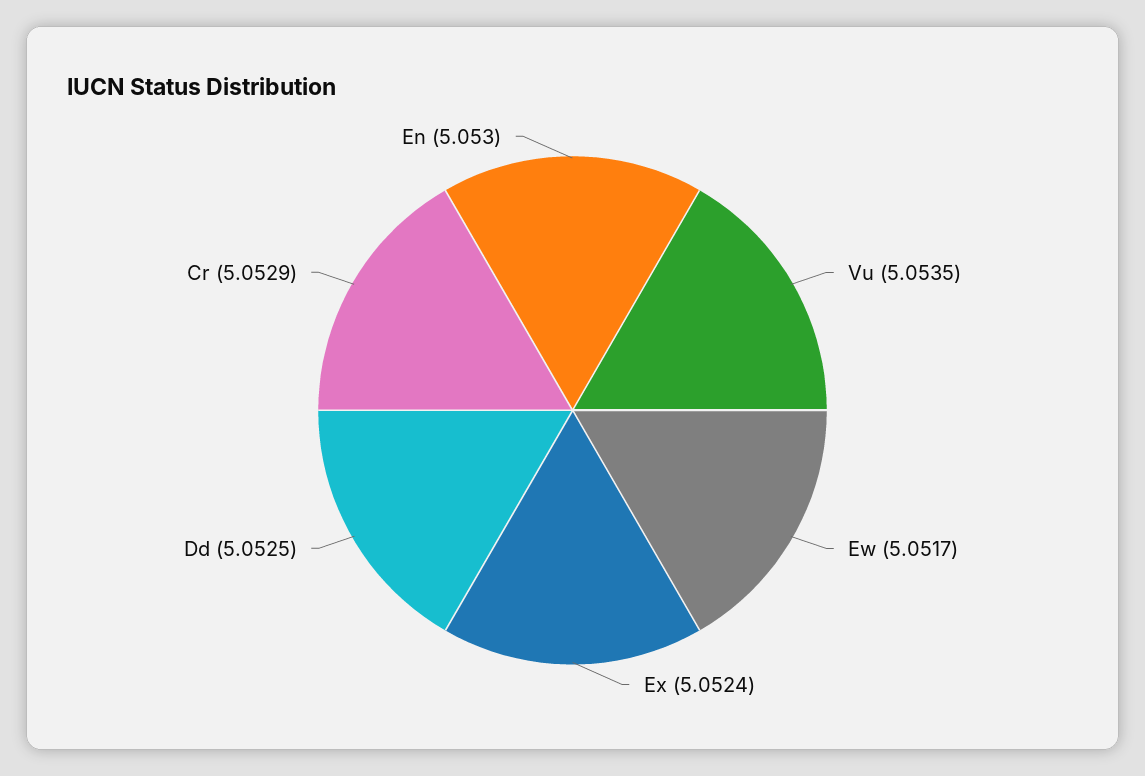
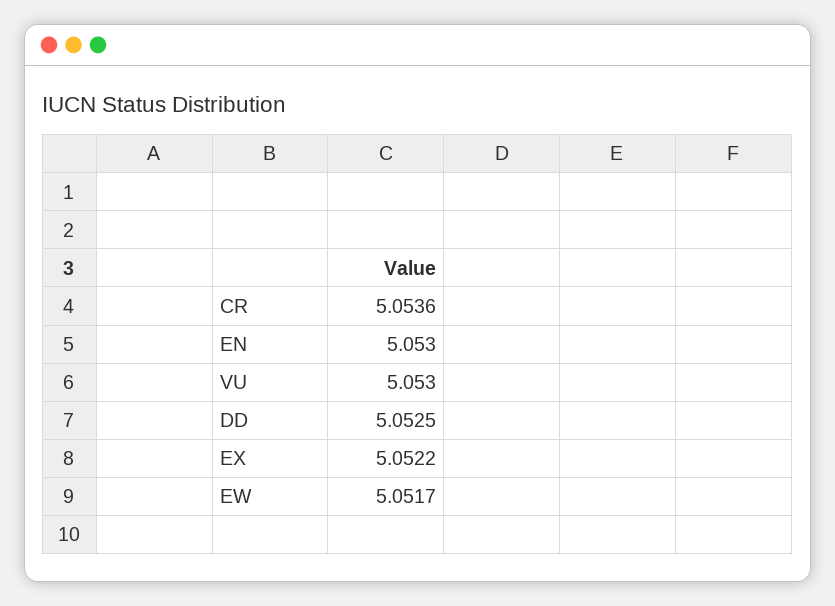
Vu: 5.0535 -> 5.053
Ex: 5.0524 -> 5.0522
Cr: 5.0529 -> 5.0536

